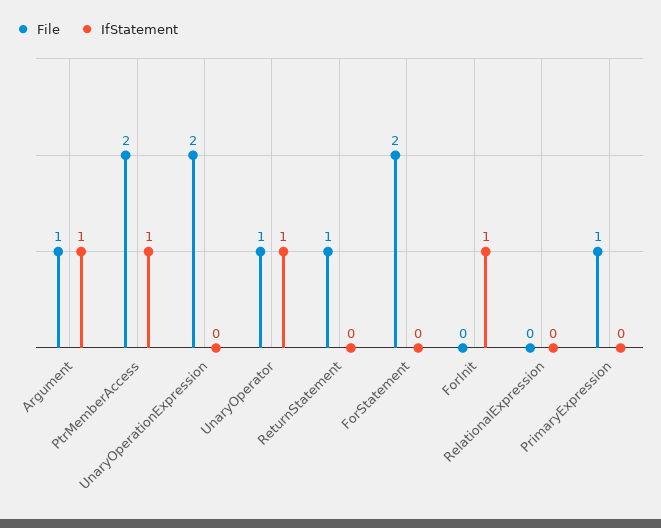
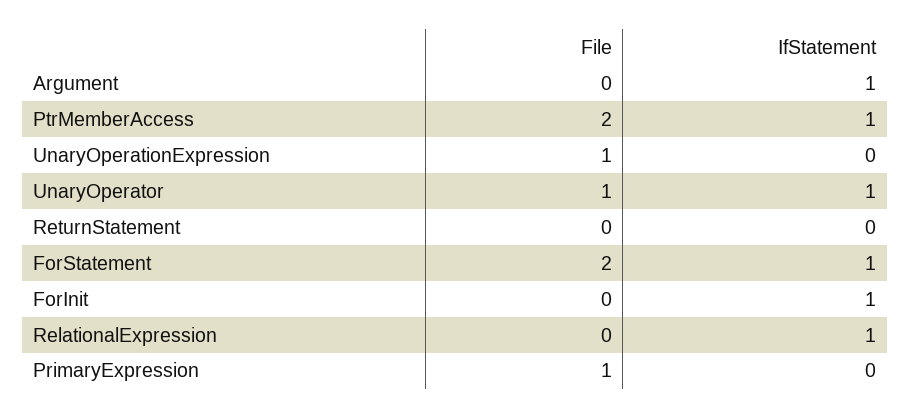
File, Argument: 1 -> 0
File, UnaryOperationExpression: 2 -> 1
File, ReturnStatement: 1 -> 0
IfStatement, ForStatement: 0 -> 1
IfStatement, RelationalExpression: 0 -> 1

